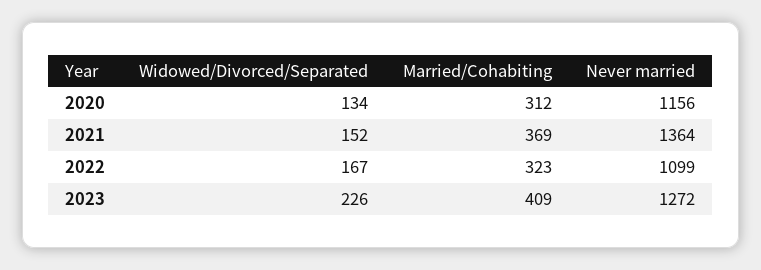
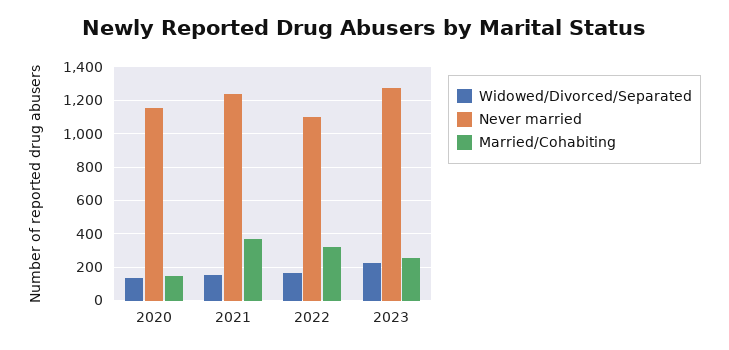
Married/Cohabiting, 2020: 312 -> 150
Never married, 2021: 1364 -> 1250
Married/Cohabiting, 2023: 409 -> 250

